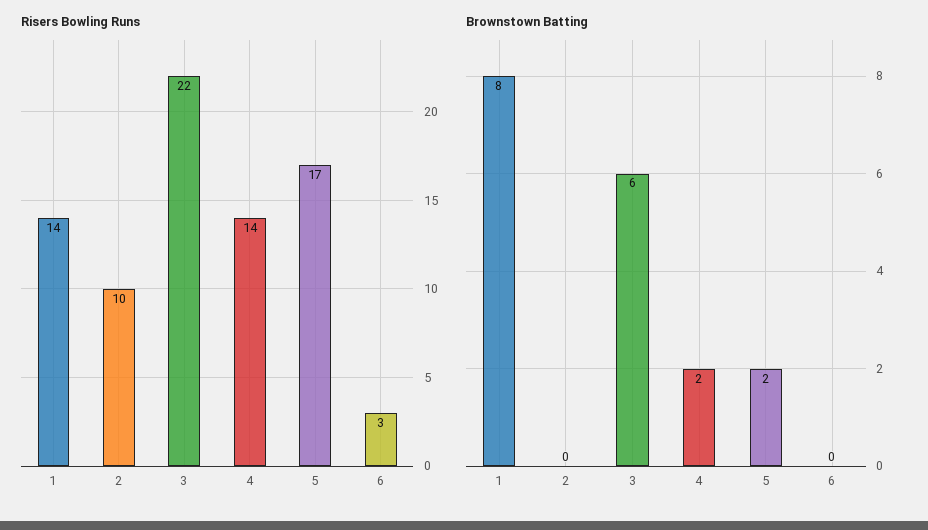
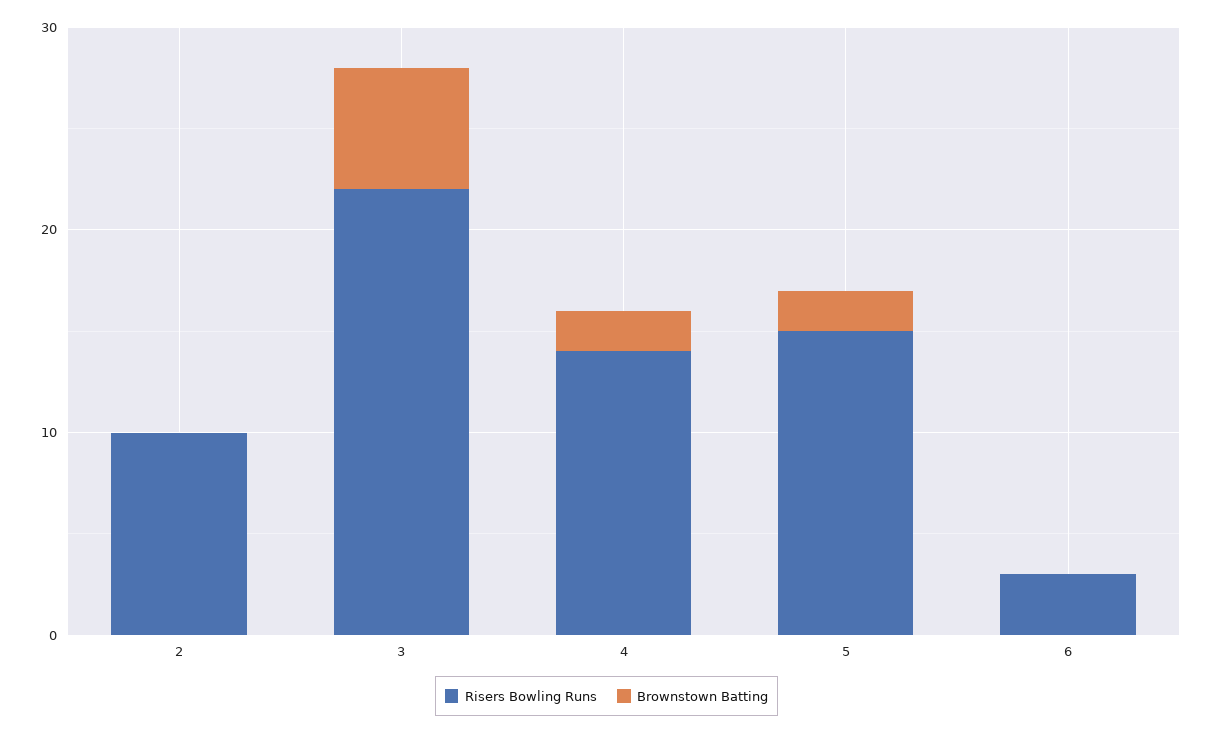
Risers Bowling Runs, 1: 14 -> none
Risers Bowling Runs, 5: 17 -> 15
Brownstown Batting, 1: 8 -> none

